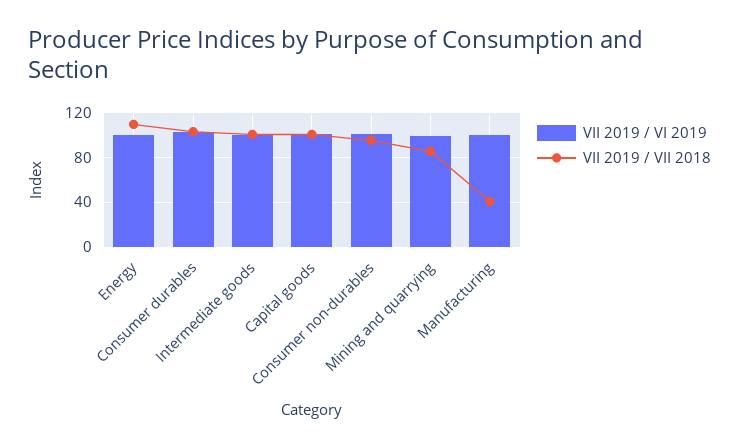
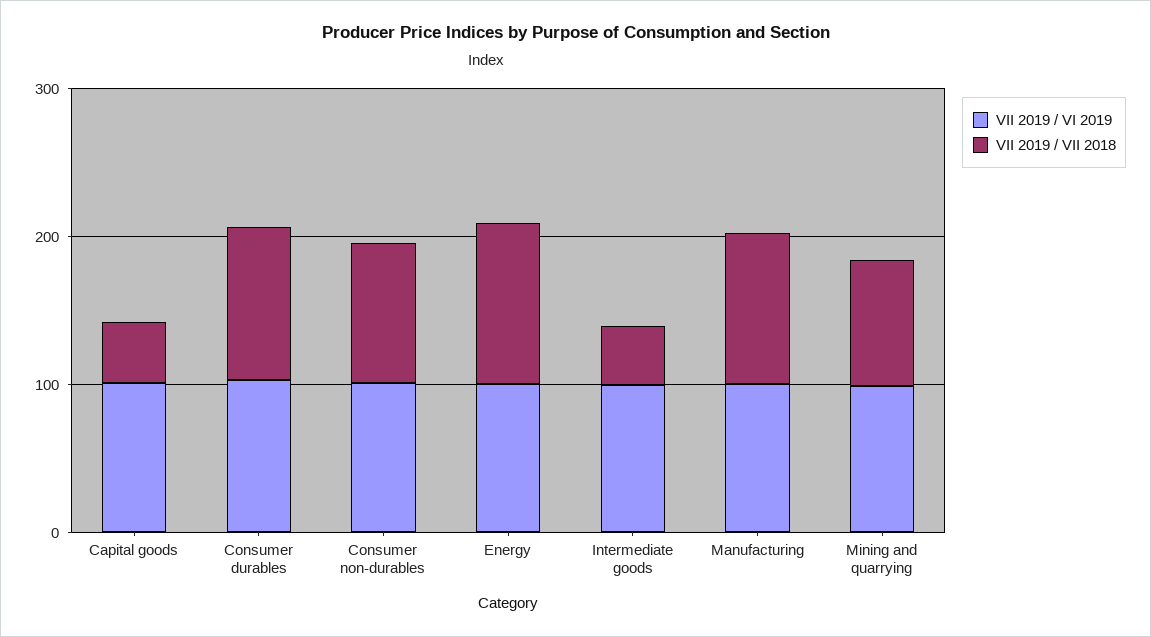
VII 2019 / VII 2018, Intermediate goods: 100 -> 40
VII 2019 / VII 2018, Capital goods: 100 -> 40
VII 2019 / VII 2018, Manufacturing: 40 -> 100

